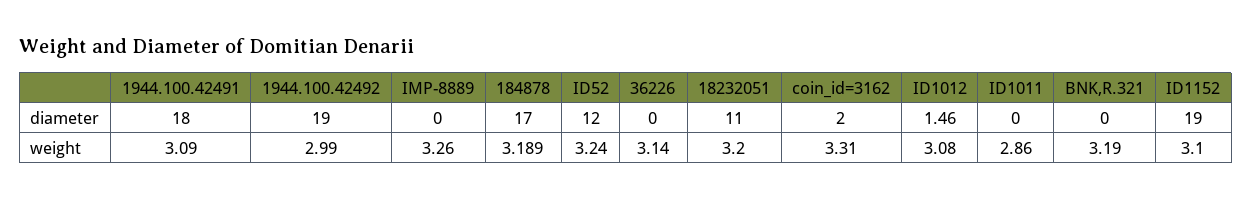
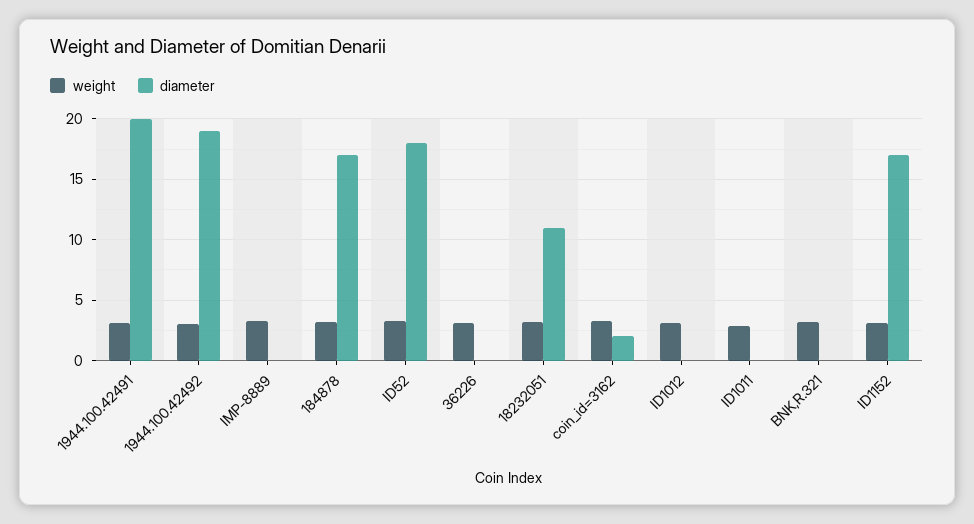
diameter, 1944.100.42491: 18 -> 20
diameter, ID52: 12 -> 18
diameter, ID1012: 1.46 -> 0
diameter, ID1152: 19 -> 17

